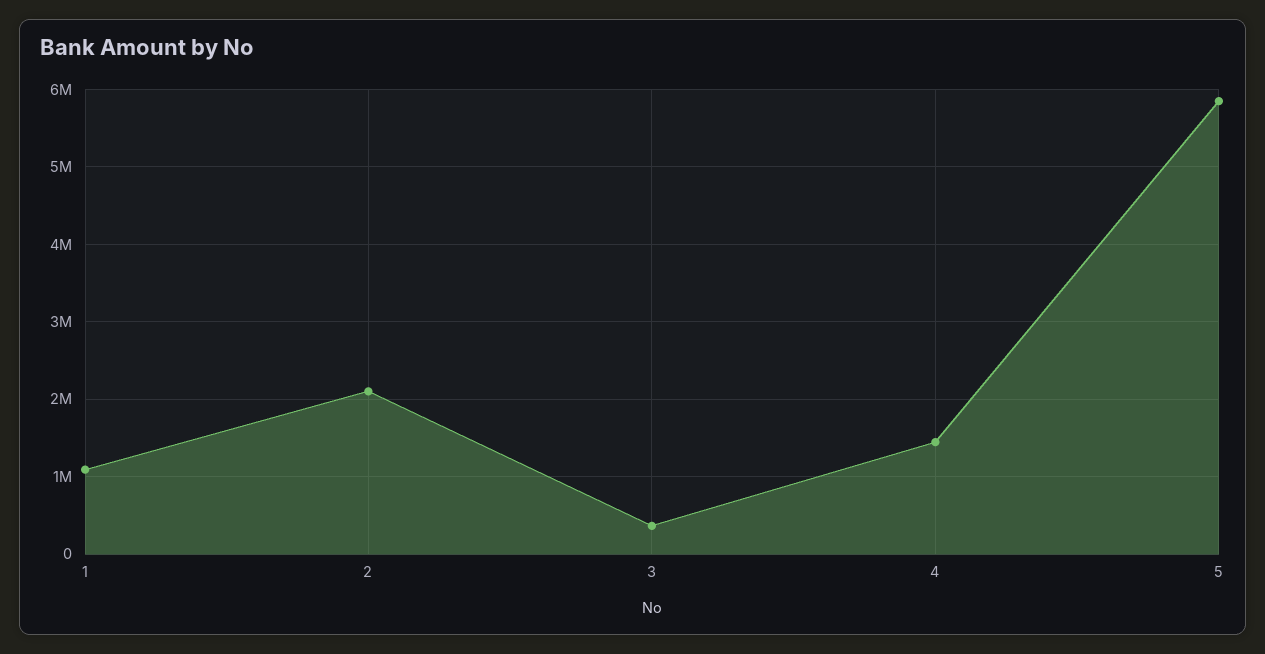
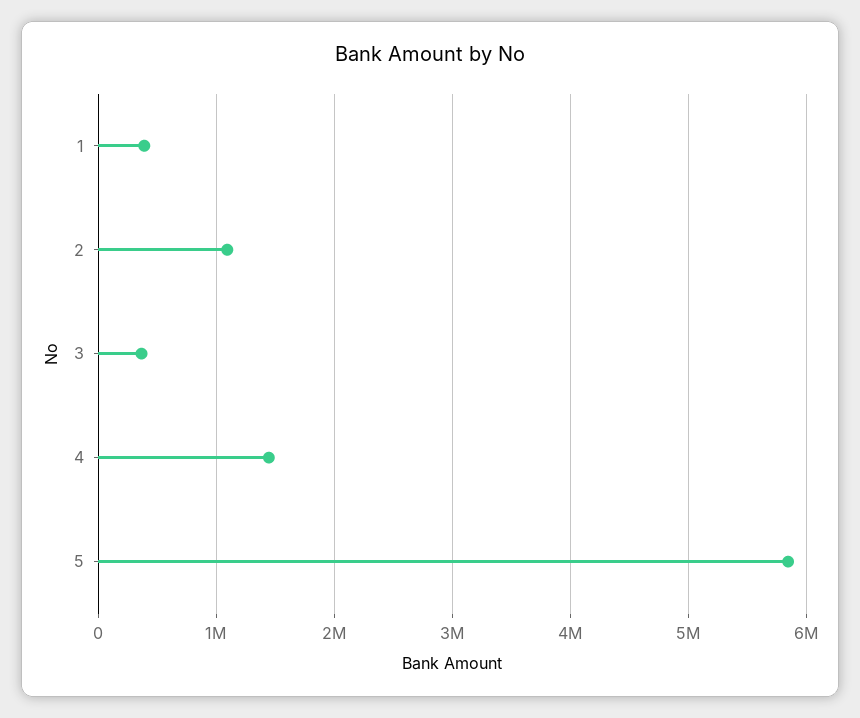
1: 1100000 -> 400000
2: 2100000 -> 1100000

